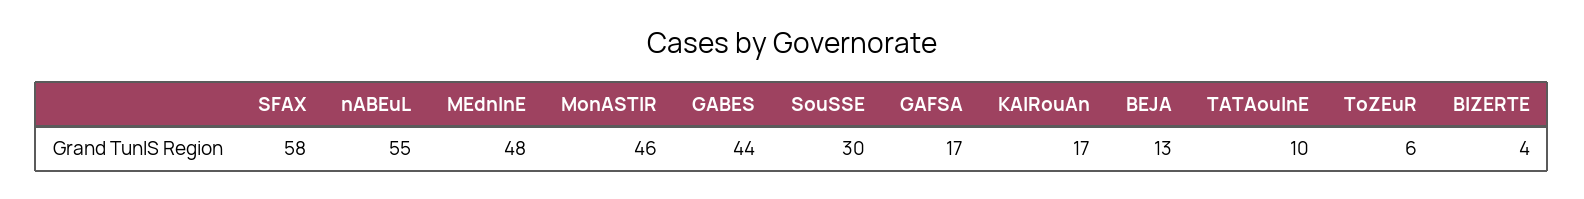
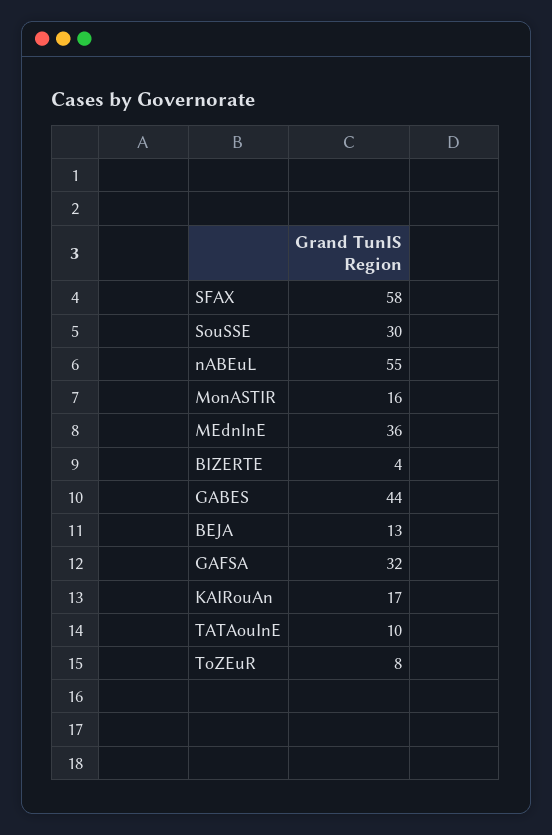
MEdnInE: 48 -> 36
MonASTIR: 46 -> 16
GAFSA: 17 -> 32
ToZEuR: 6 -> 8

